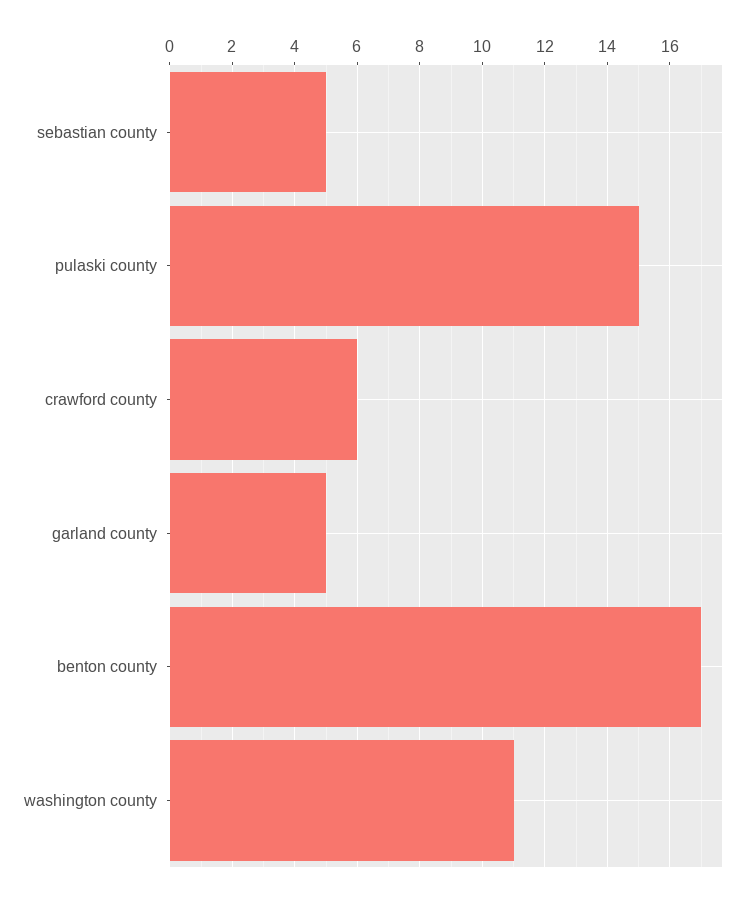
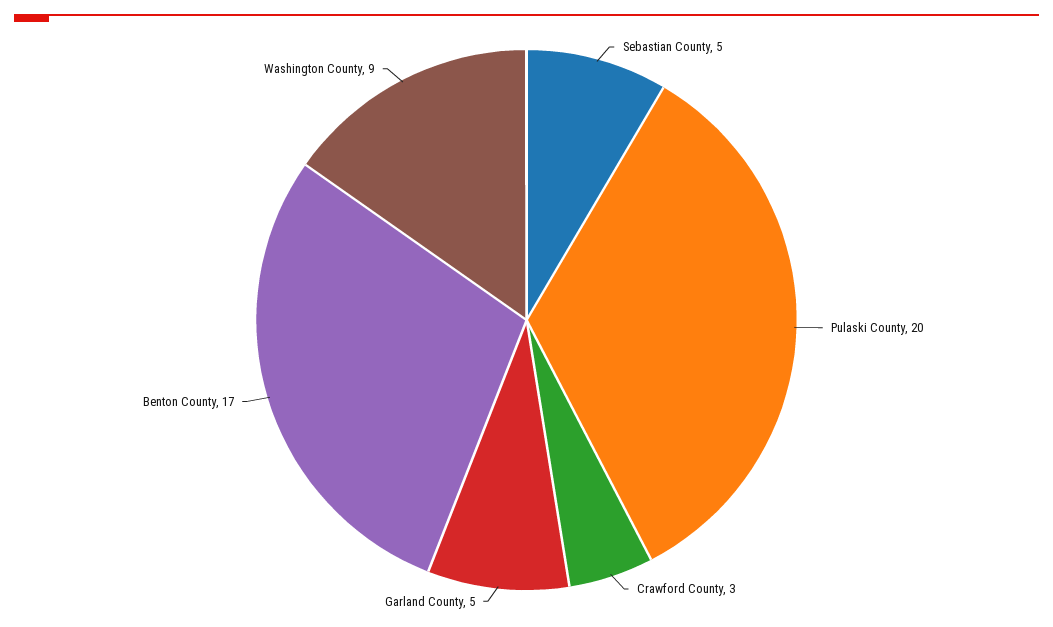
pulaski county: 15 -> 20
crawford county: 6 -> 3
washington county: 11 -> 9

